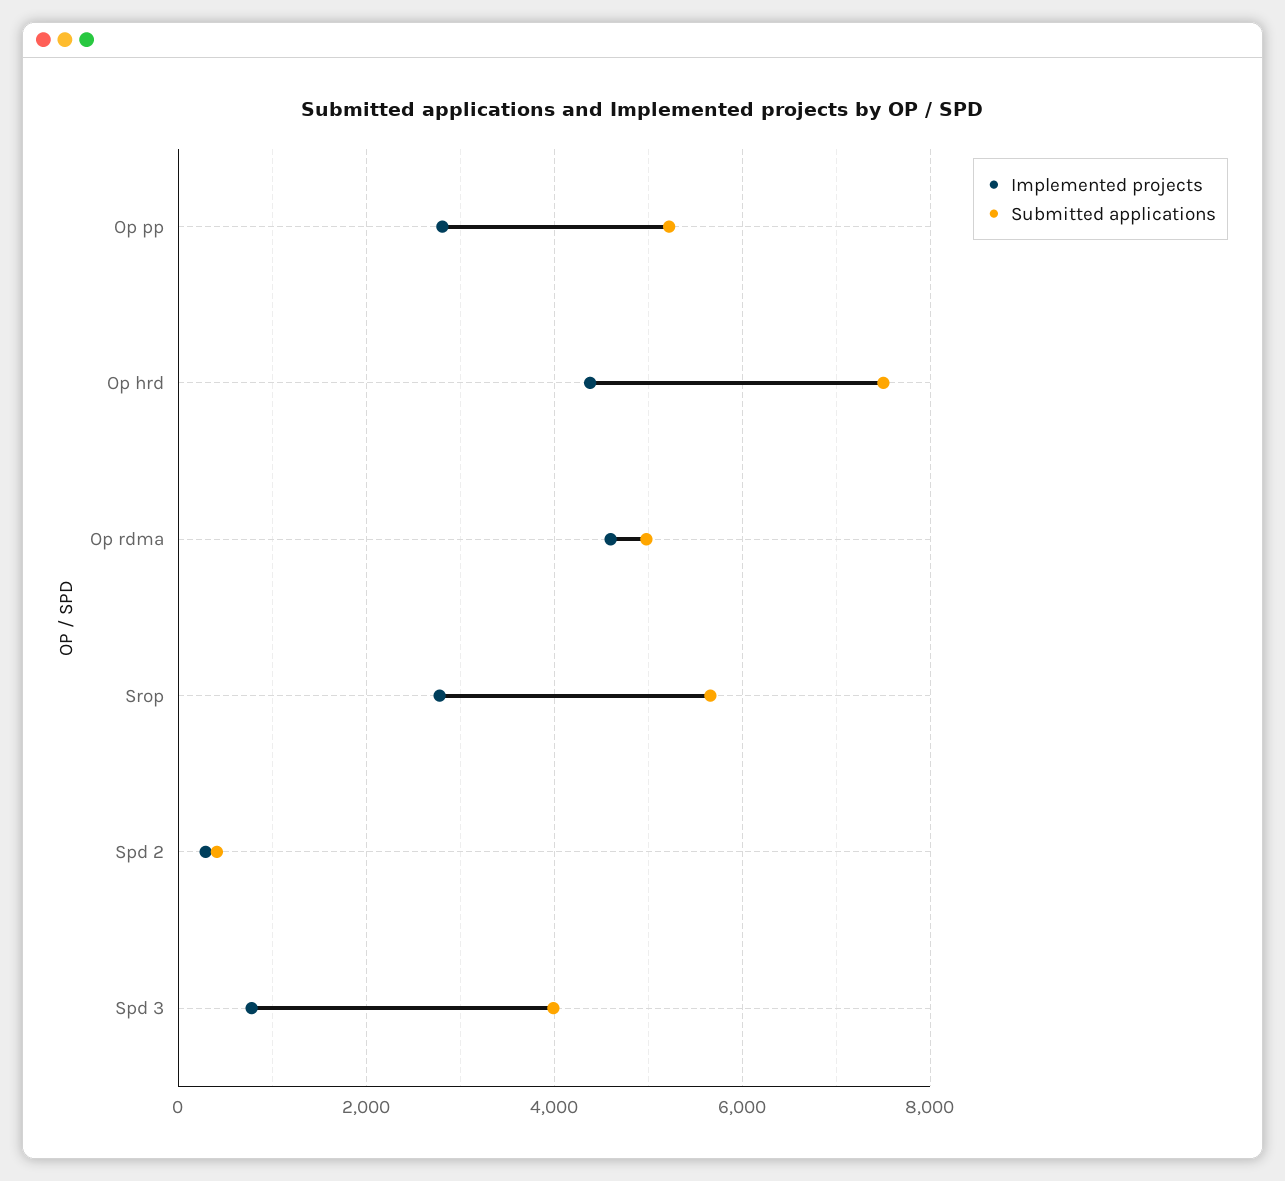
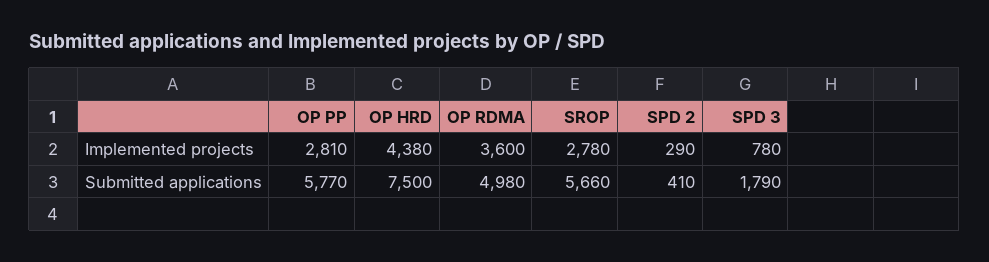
Submitted applications, Op pp: 5200 -> 5770
Implemented projects, Op rdma: 4600 -> 3600
Submitted applications, Spd 3: 4000 -> 1790

